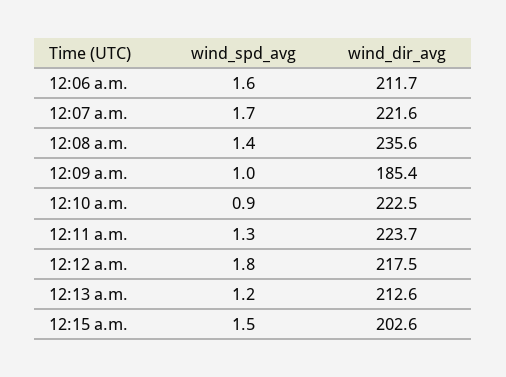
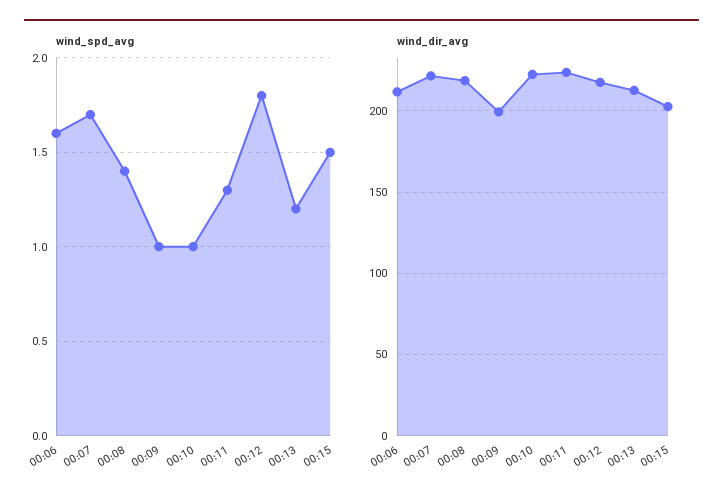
wind_dir_avg, 12:08 a.m.: 235.6 -> 220
wind_dir_avg, 12:09 a.m.: 185.4 -> 200
wind_spd_avg, 12:10 a.m.: 0.9 -> 1

